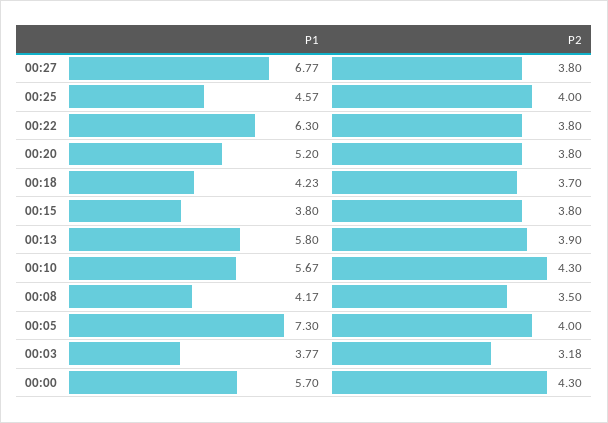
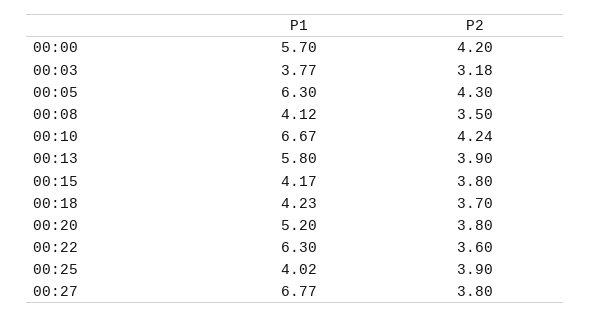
P1, 00:25: 4.57 -> 4.02
P2, 00:25: 4 -> 3.9
P2, 00:22: 3.8 -> 3.6
P1, 00:15: 3.8 -> 4.17
P1, 00:10: 5.67 -> 6.67
P2, 00:10: 4.3 -> 4.24
P1, 00:08: 4.17 -> 4.12
P1, 00:05: 7.3 -> 6.3
P2, 00:05: 4 -> 4.3
P2, 00:00: 4.3 -> 4.2

